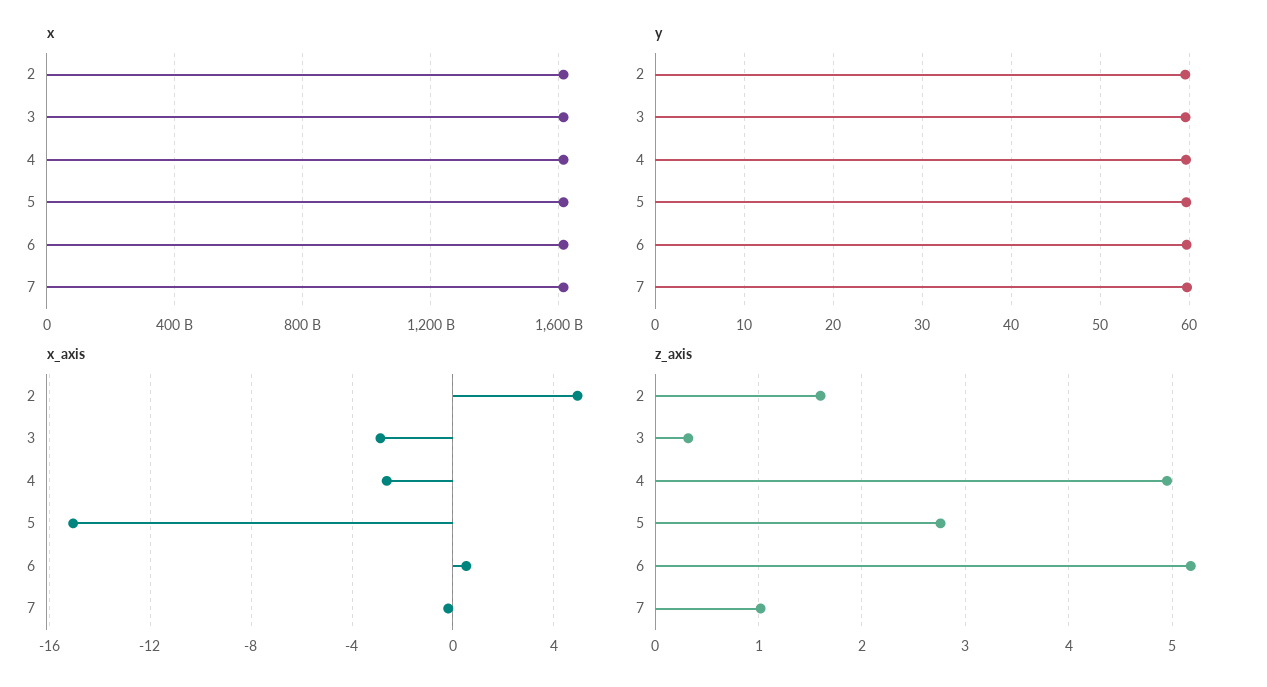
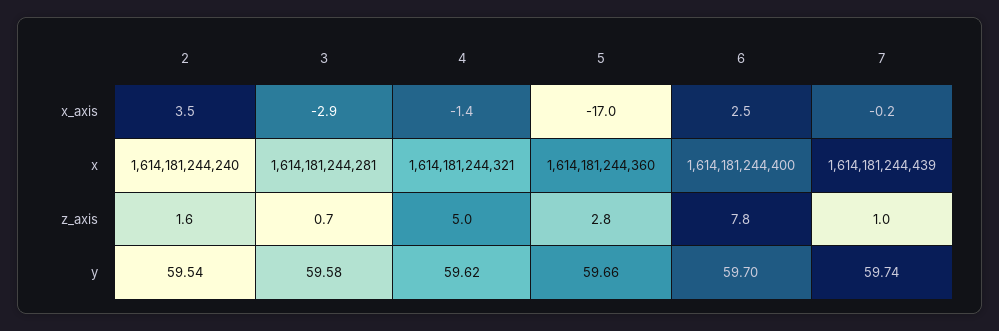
x_axis, 2: 5 -> 3.5
x_axis, 4: -2.5 -> -1.4
x_axis, 5: -15 -> -17
x_axis, 6: 0.5 -> 2.5
z_axis, 3: 0.3 -> 0.7
z_axis, 6: 5.2 -> 7.8

